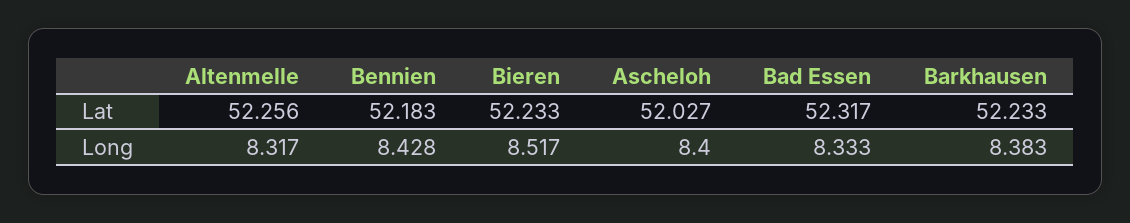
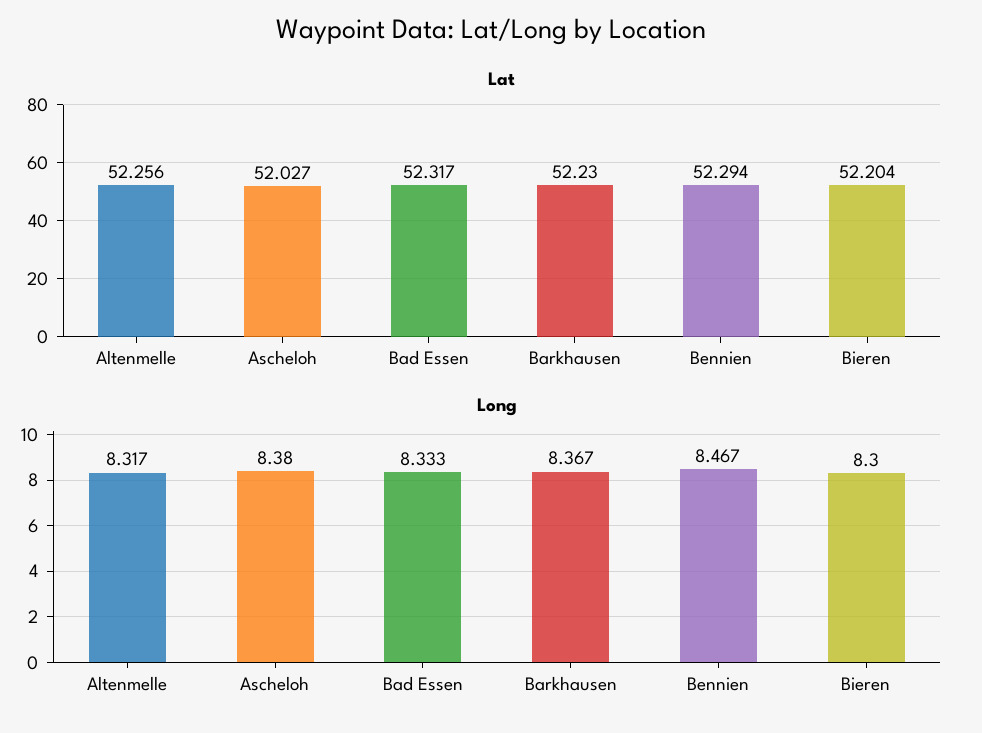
Lat, Bennien: 52.183 -> 52.294
Lat, Bieren: 52.233 -> 52.204
Lat, Barkhausen: 52.233 -> 52.23
Long, Bennien: 8.428 -> 8.467
Long, Bieren: 8.517 -> 8.3
Long, Ascheloh: 8.4 -> 8.38
Long, Barkhausen: 8.383 -> 8.367

